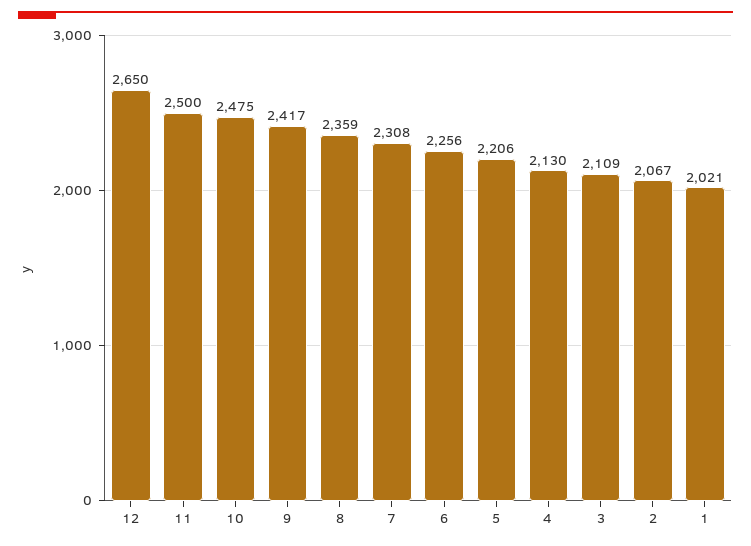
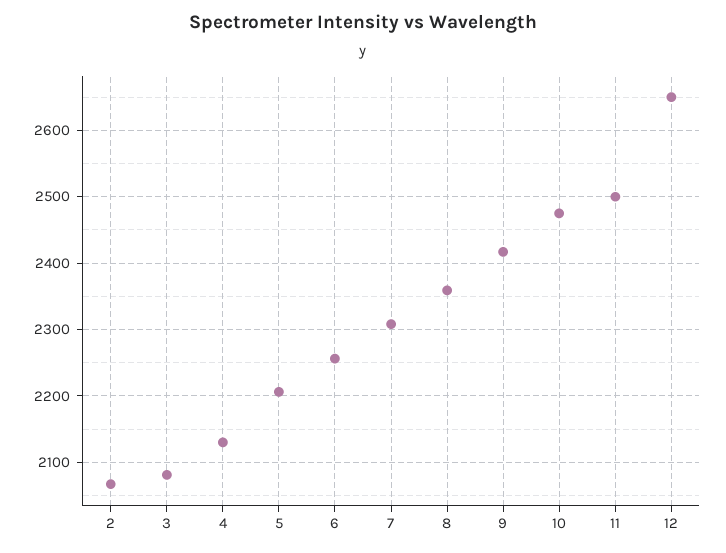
3: 2109 -> 2080
1: 2021 -> none

